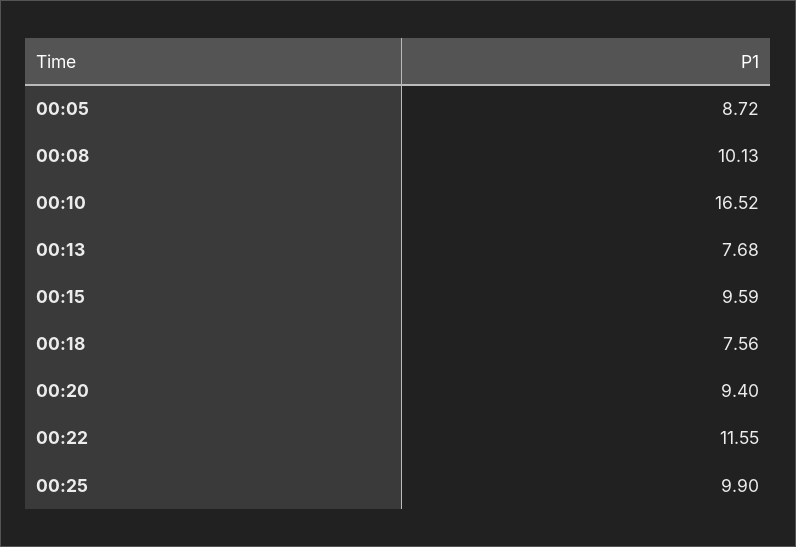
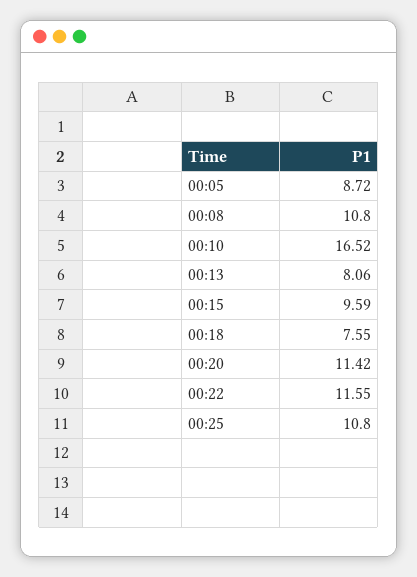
00:08: 10.13 -> 10.8
00:13: 7.68 -> 8.06
00:18: 7.56 -> 7.55
00:20: 9.4 -> 11.42
00:25: 9.9 -> 10.8

